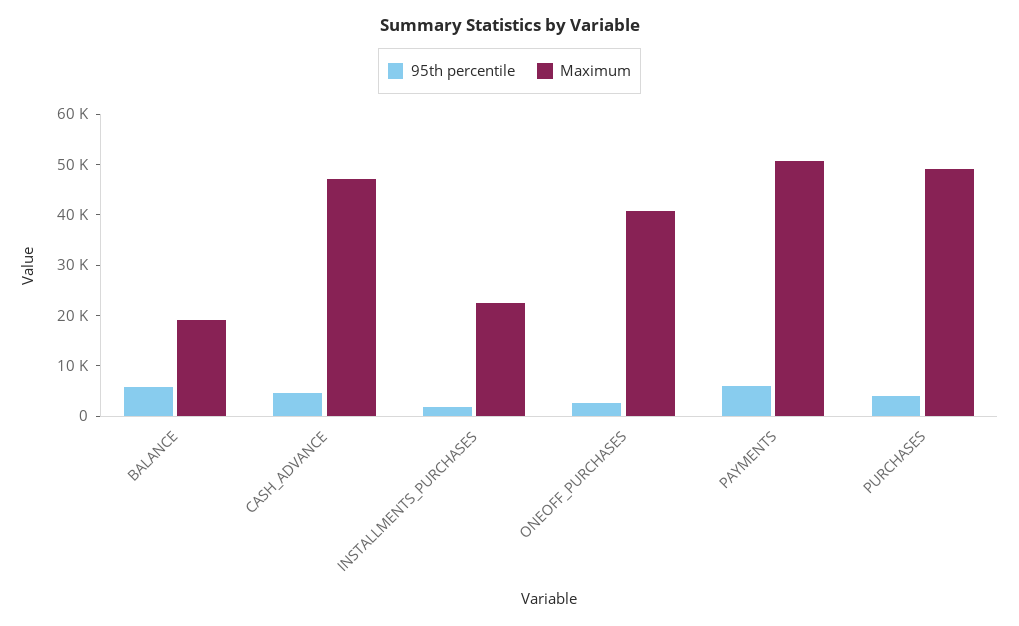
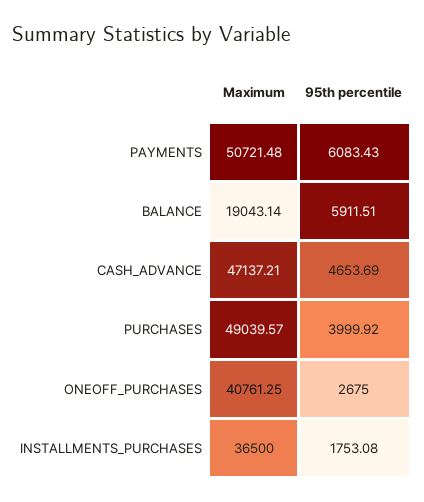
Maximum, INSTALLMENTS_PURCHASES: 22000 -> 36500

